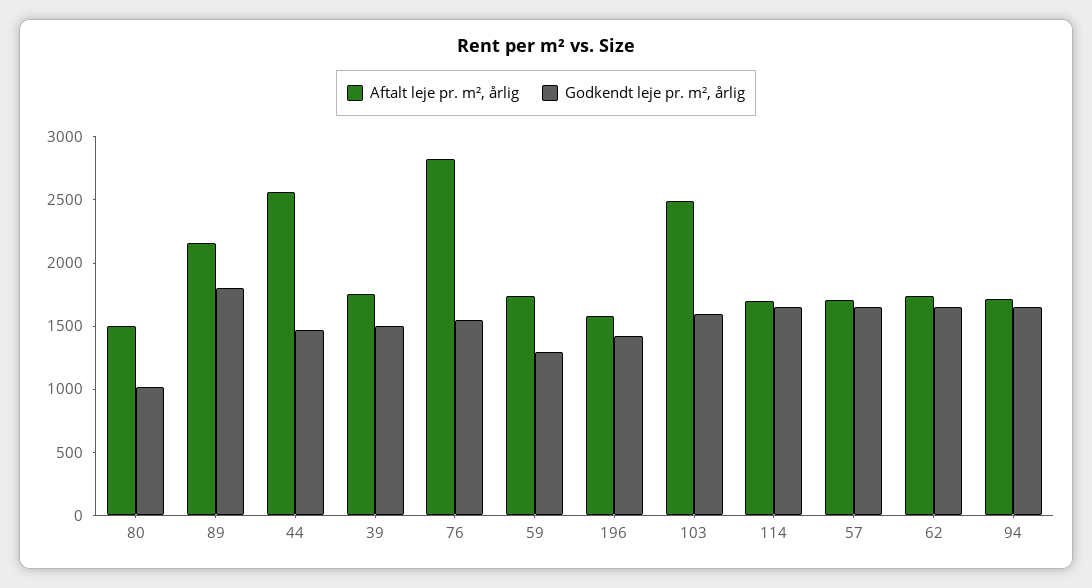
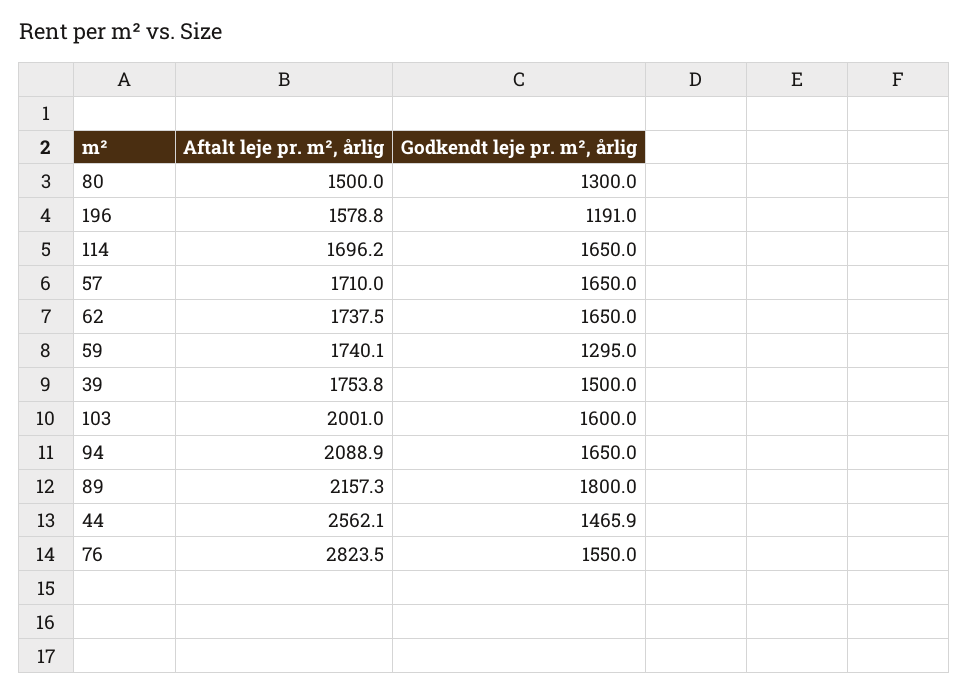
Godkendt leje pr. m², årlig, 80: 1000 -> 1300
Godkendt leje pr. m², årlig, 196: 1400 -> 1191
Aftalt leje pr. m², årlig, 103: 2500 -> 2001
Aftalt leje pr. m², årlig, 94: 1700 -> 2088.9

